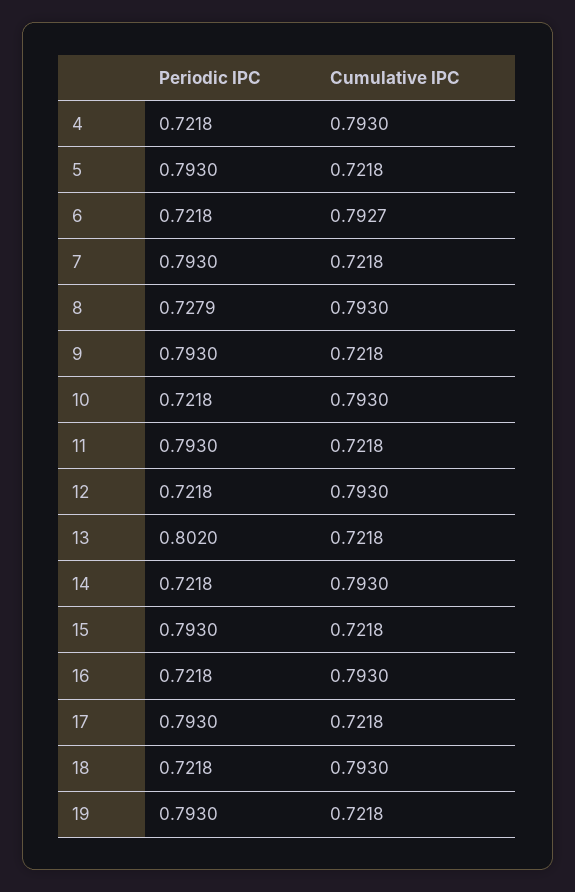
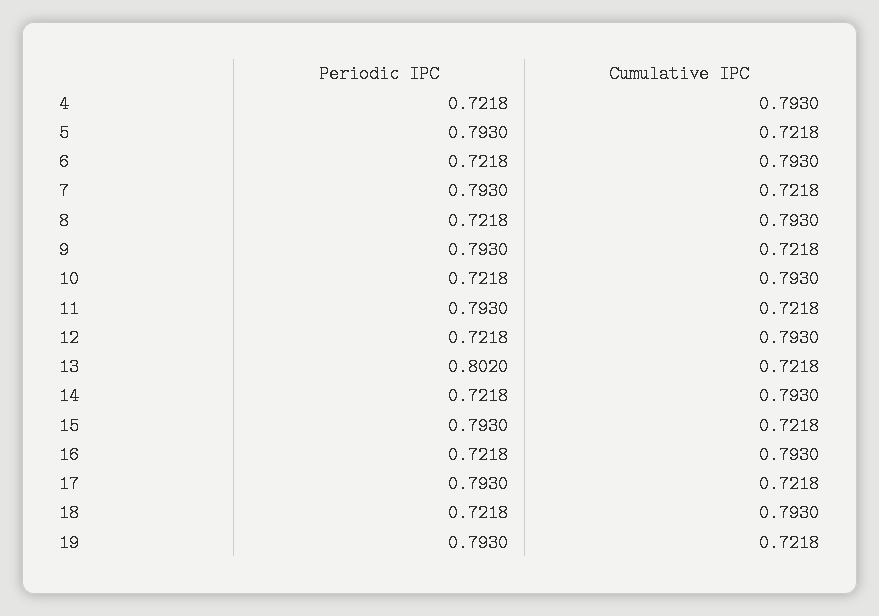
Cumulative IPC, 6: 0.7927 -> 0.793
Periodic IPC, 8: 0.7279 -> 0.7218

